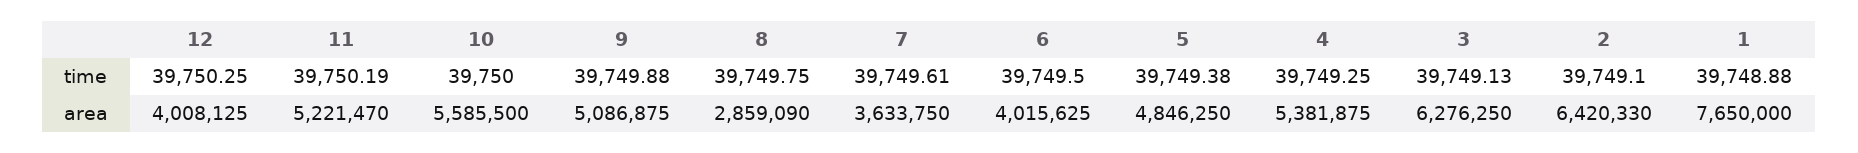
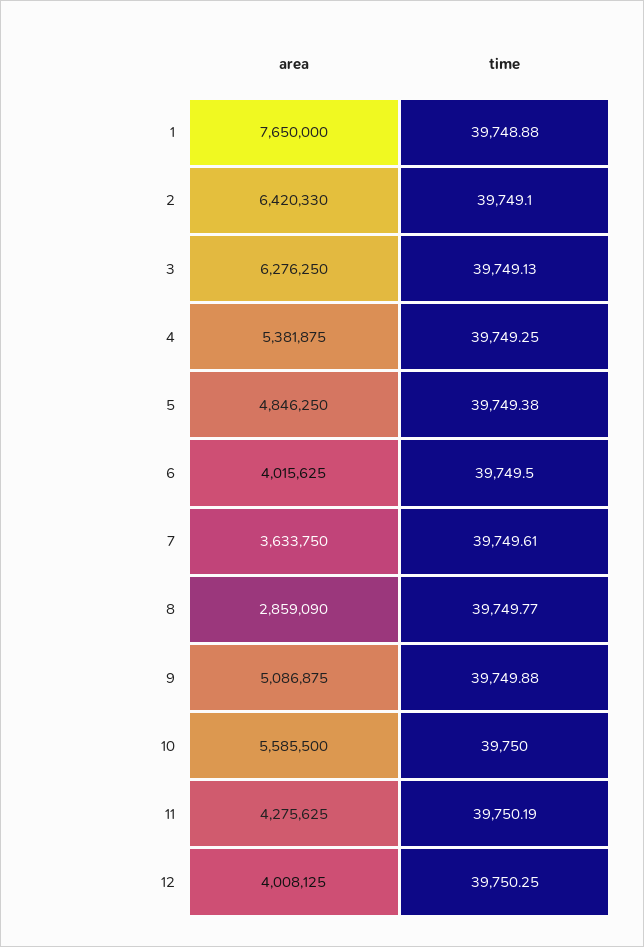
8, time: 39749.75 -> 39749.77
11, area: 5221470 -> 4275625

